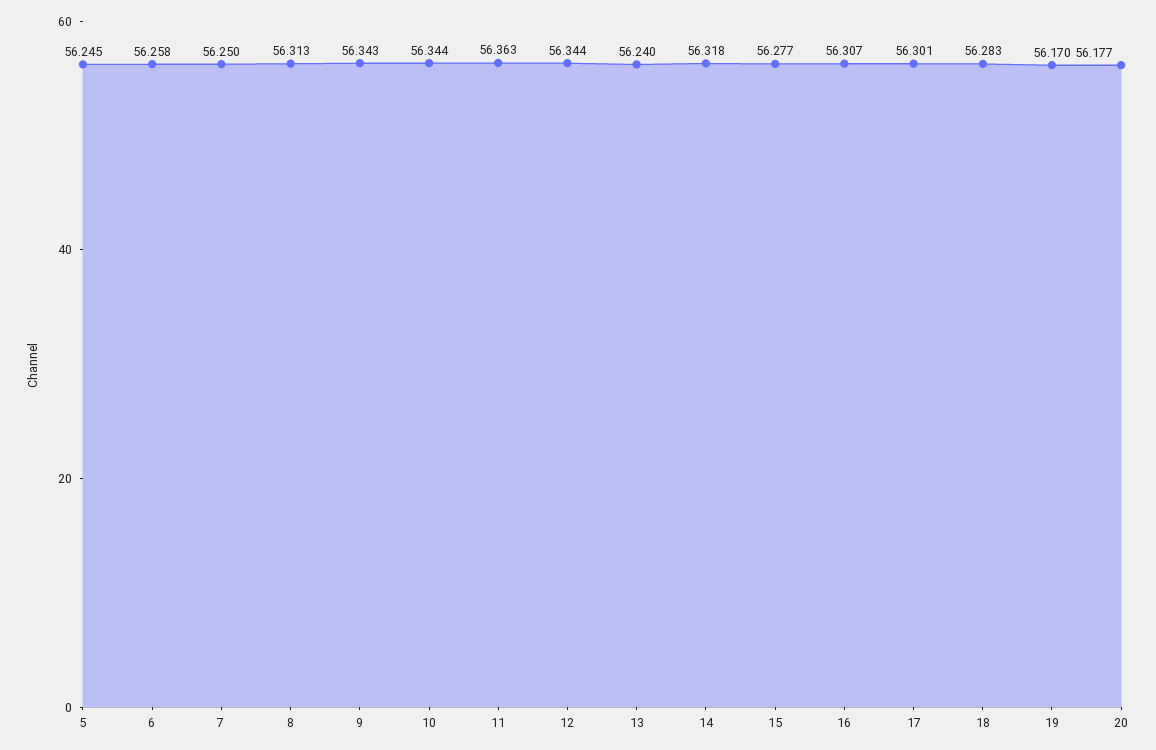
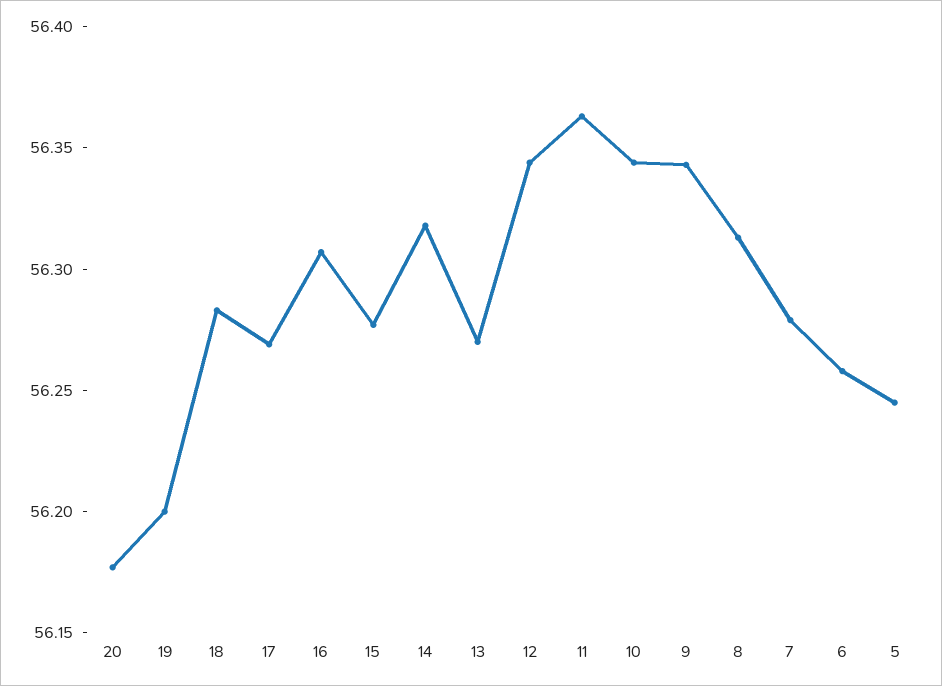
7: 56.25 -> 56.28
13: 56.24 -> 56.27
17: 56.301 -> 56.27
19: 56.17 -> 56.2

